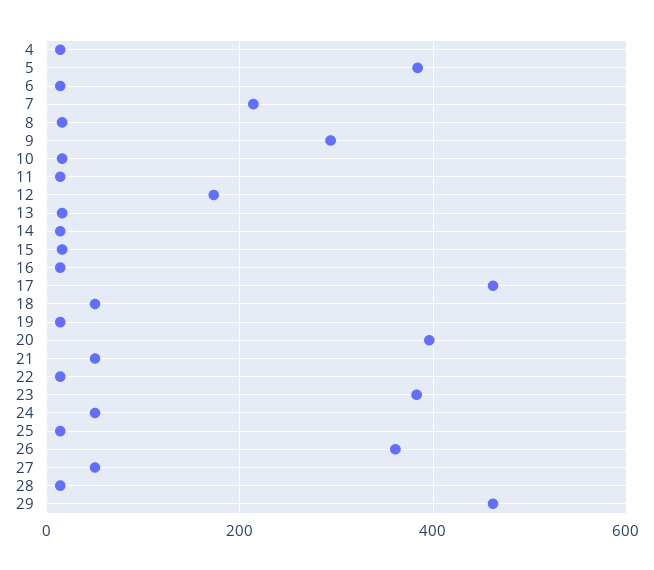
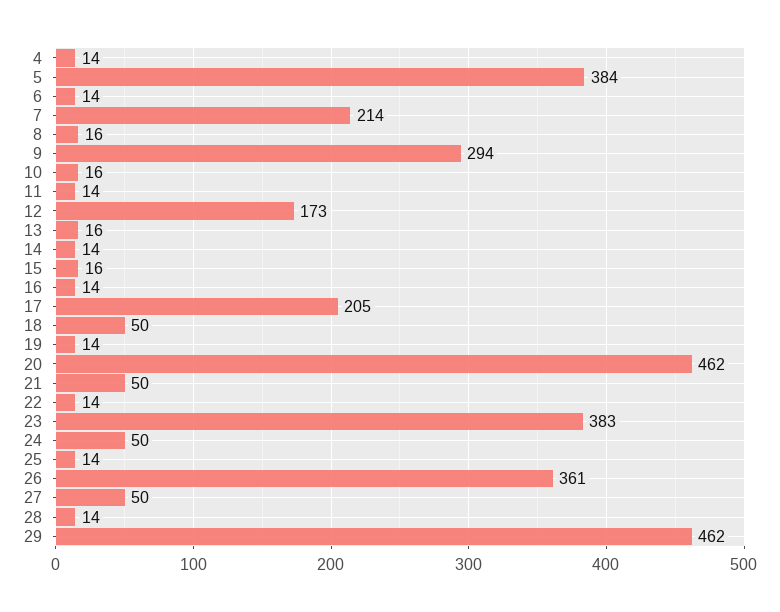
17: 460 -> 205
20: 400 -> 462

